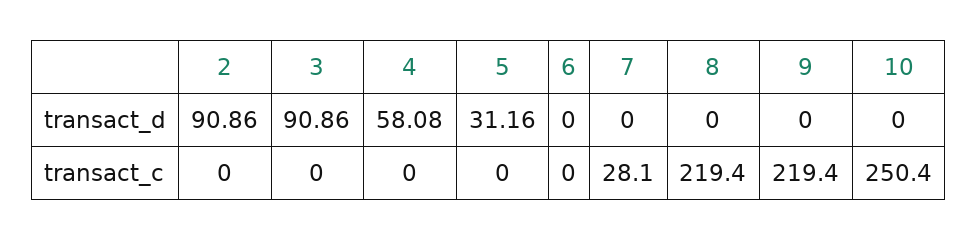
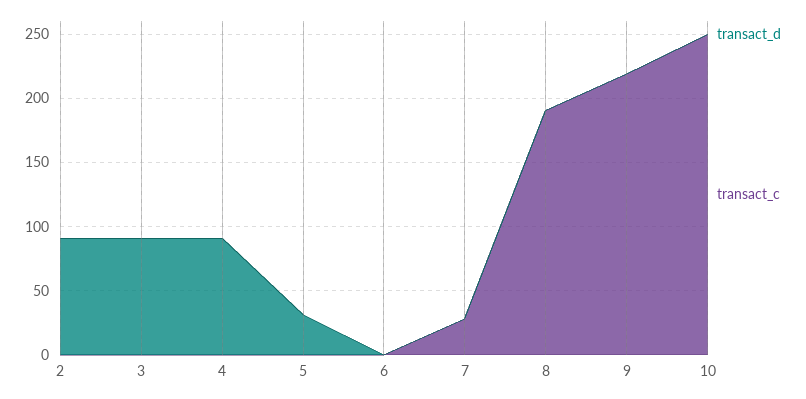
transact_d, 4: 58.08 -> 90
transact_c, 8: 219.4 -> 190

